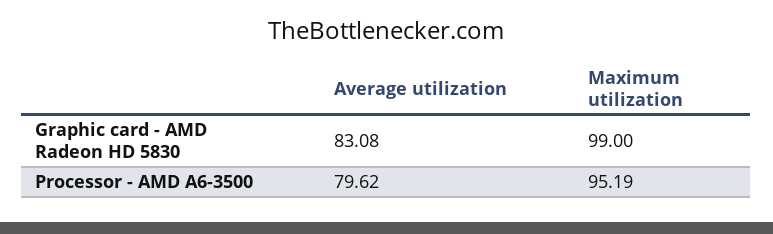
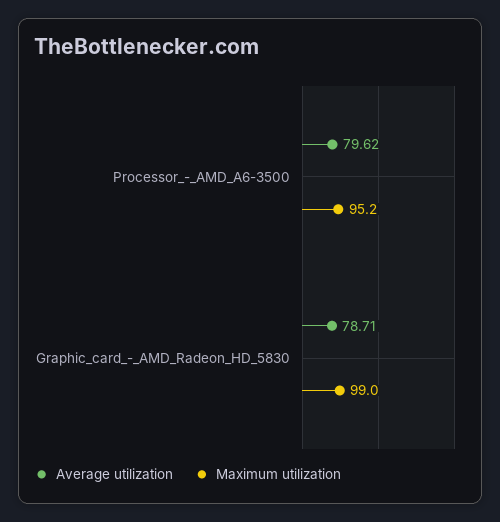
Average utilization, Graphic card - AMD Radeon HD 5830: 83.08 -> 78.71

